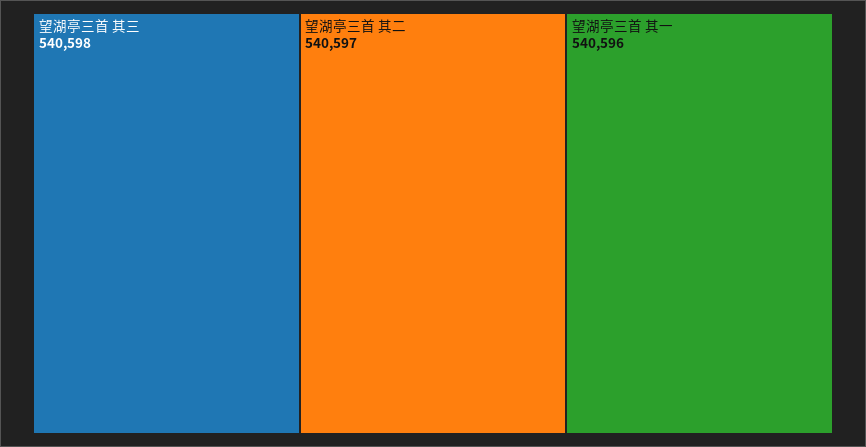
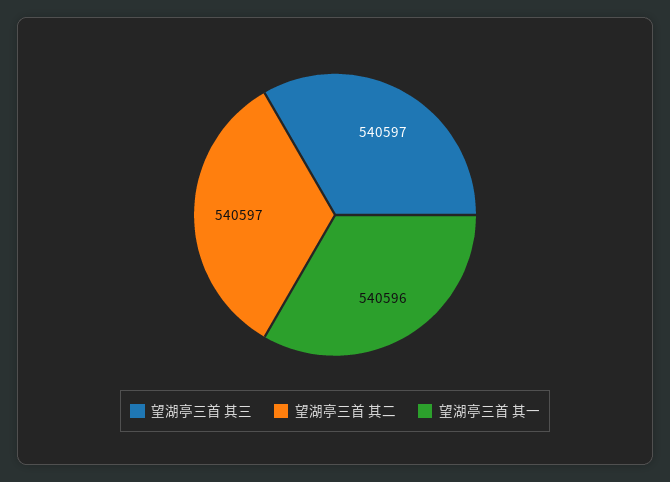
望湖亭三首 其三: 540598 -> 540597

